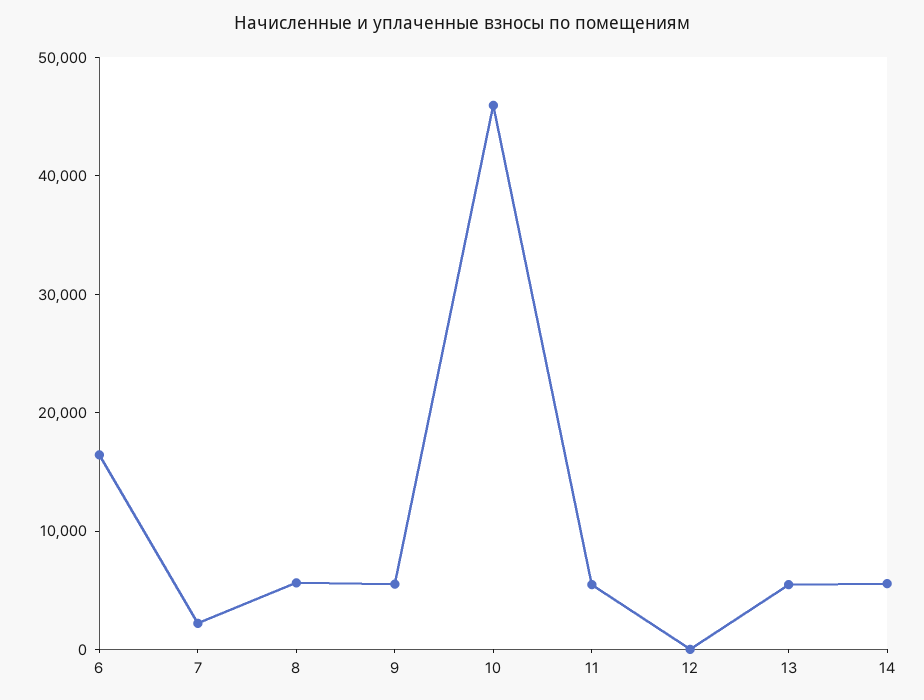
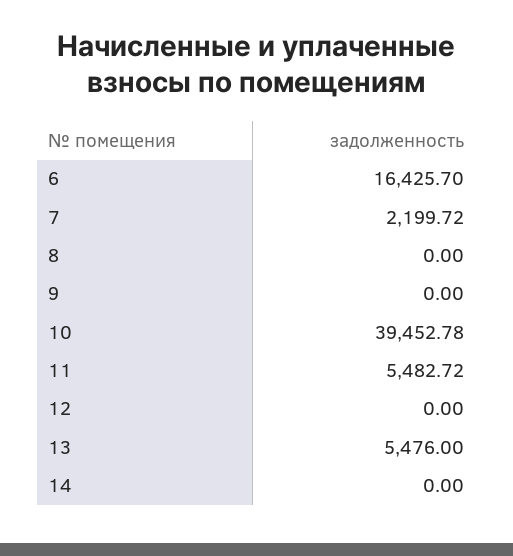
8: 6000 -> 0
9: 6000 -> 0
10: 46000 -> 39452.78
14: 6000 -> 0

